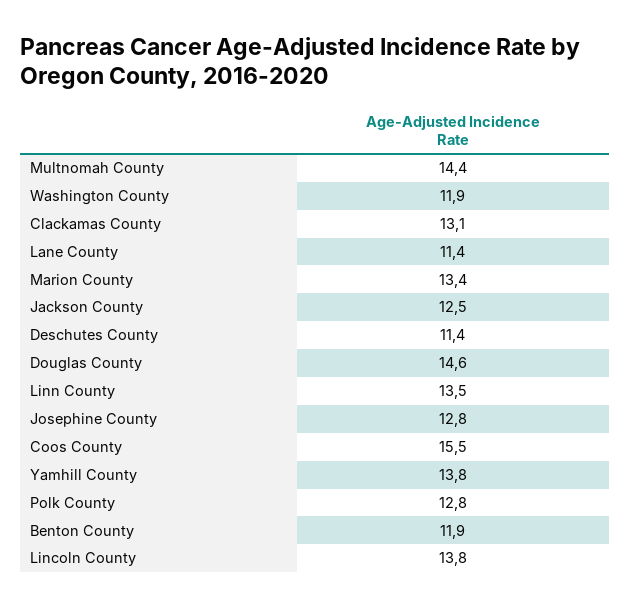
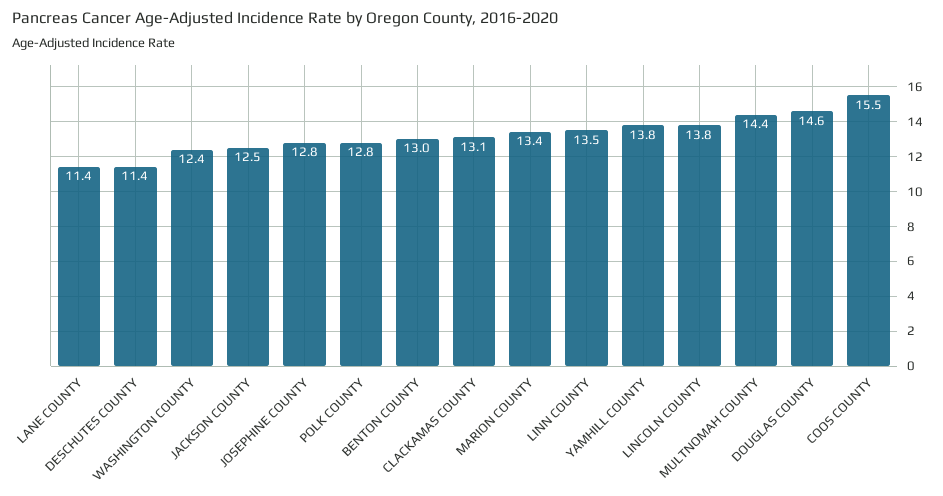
Washington County: 11.9 -> 12.4
Benton County: 11.9 -> 13

